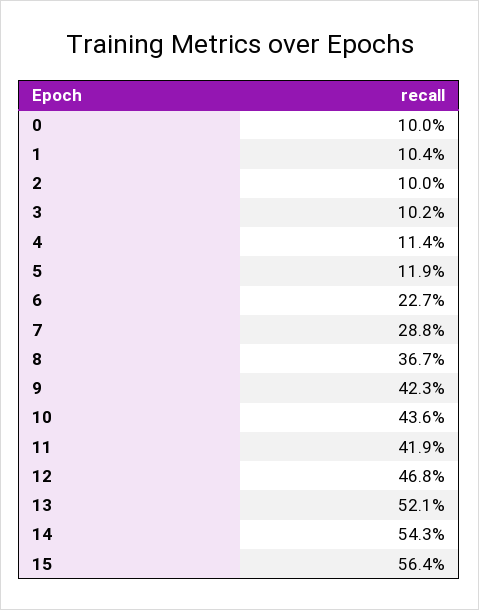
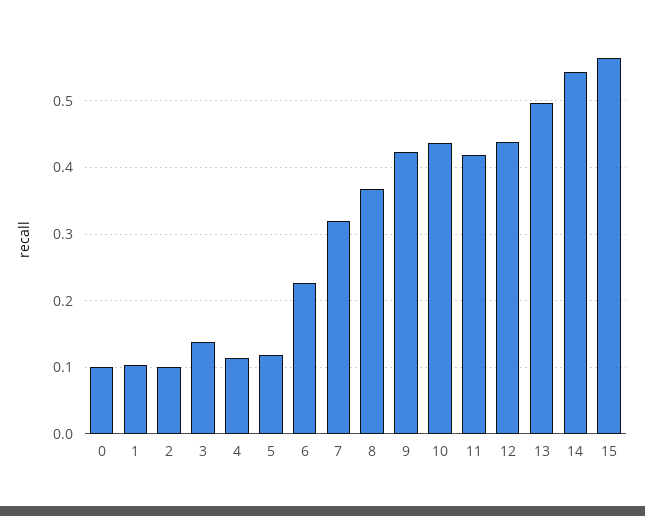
3: 0.102 -> 0.14
7: 0.288 -> 0.32
12: 0.468 -> 0.44
13: 0.521 -> 0.5

